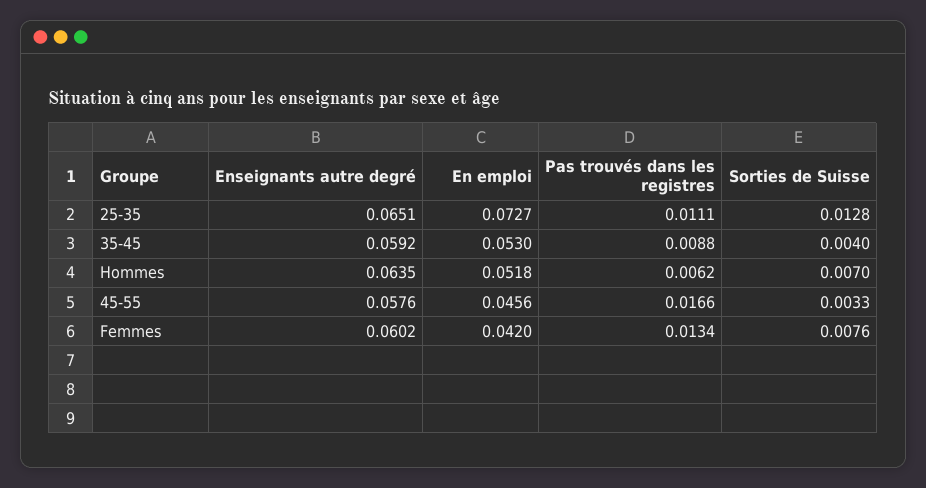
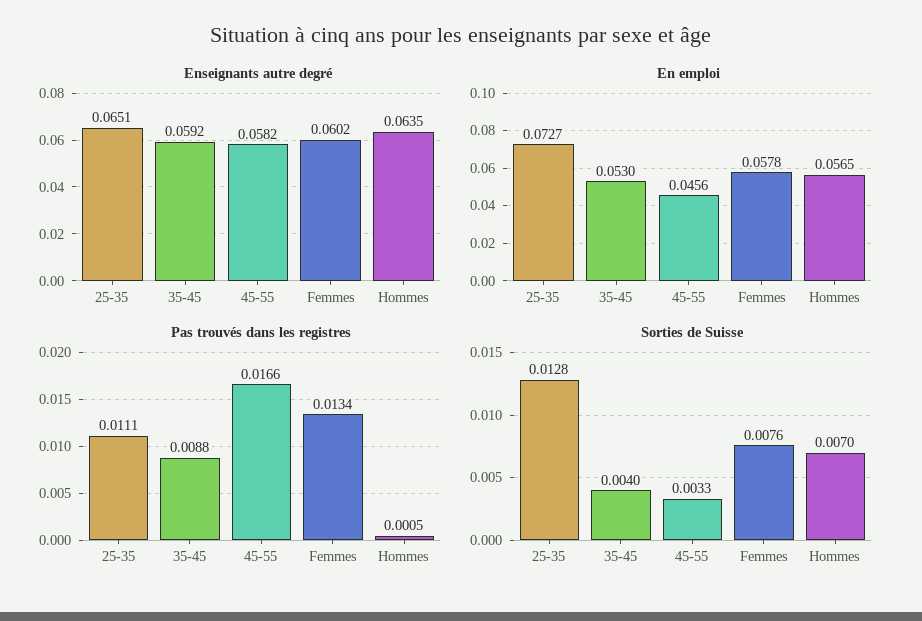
En emploi, Hommes: 0.0518 -> 0.0565
Pas trouvés dans les registres, Hommes: 0.0062 -> 0.0005
Enseignants autre degré, 45-55: 0.0576 -> 0.0582
En emploi, Femmes: 0.042 -> 0.0578

